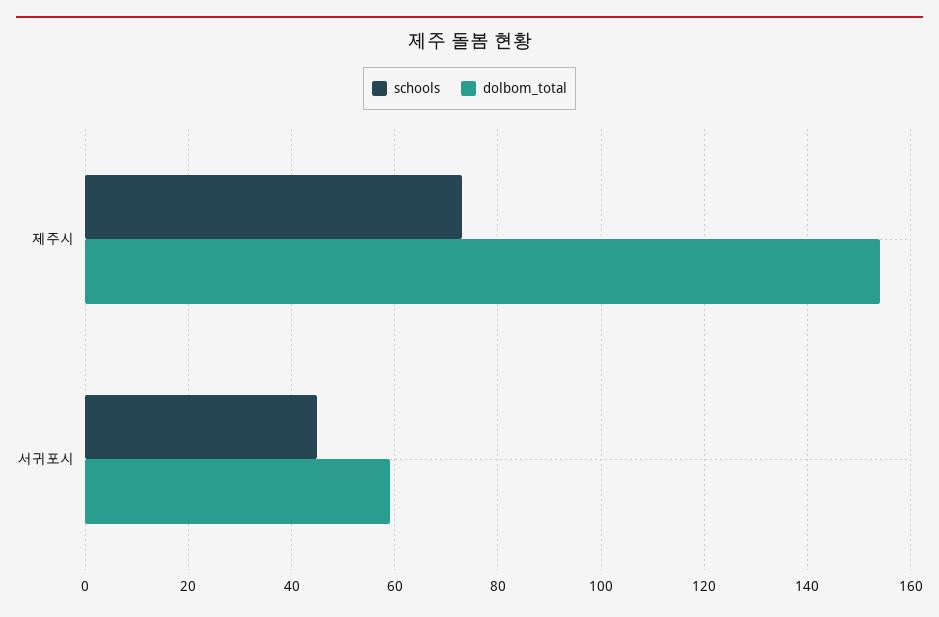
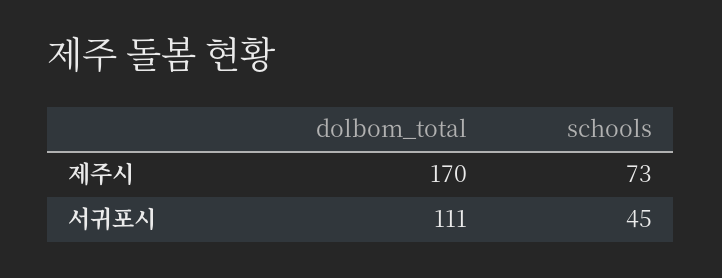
dolbom_total, 제주시: 155 -> 170
dolbom_total, 서귀포시: 60 -> 111

